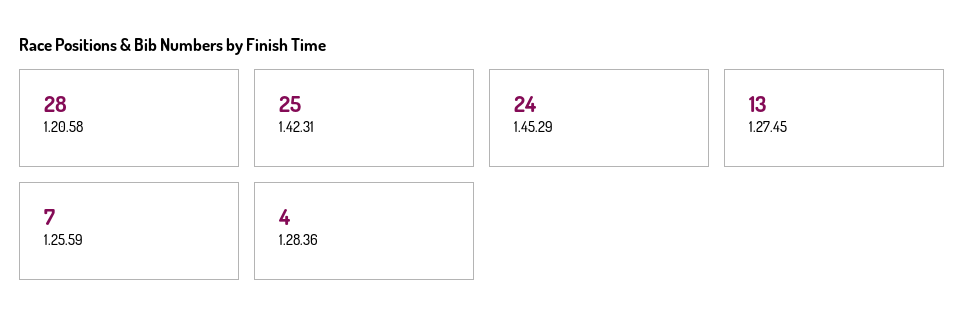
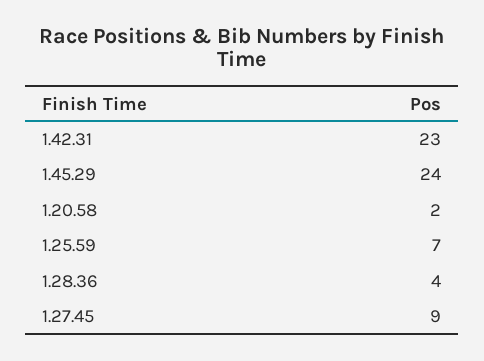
1.20.58: 28 -> 2
1.42.31: 25 -> 23
1.27.45: 13 -> 9

